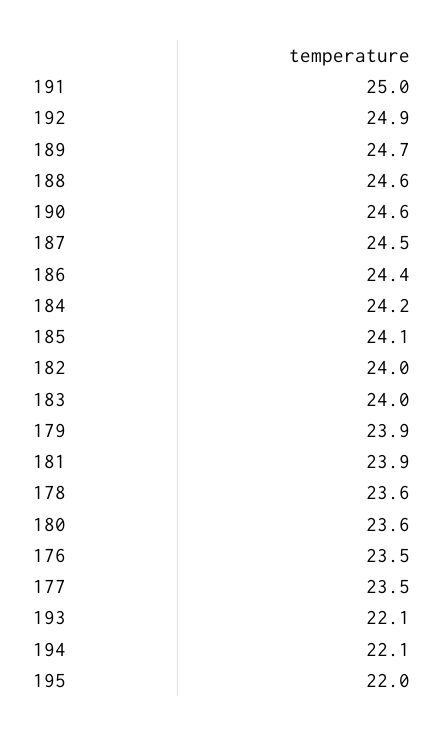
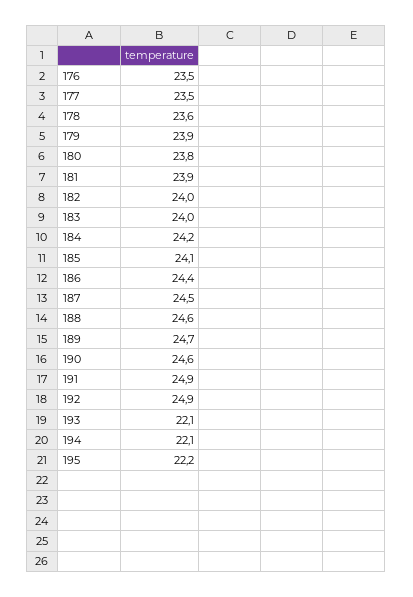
191: 25 -> 24.9
180: 23.6 -> 23.8
195: 22 -> 22.2

